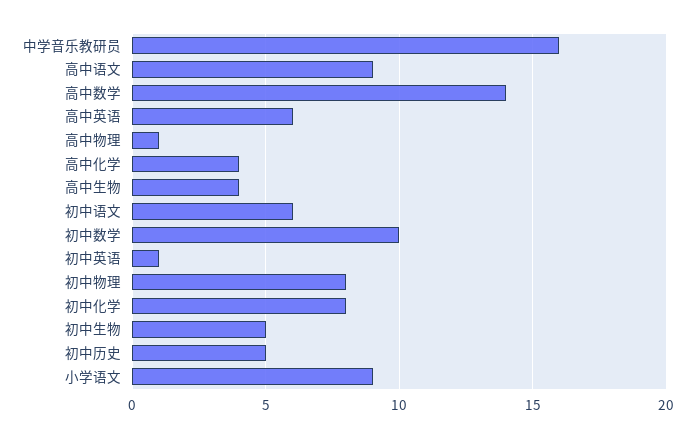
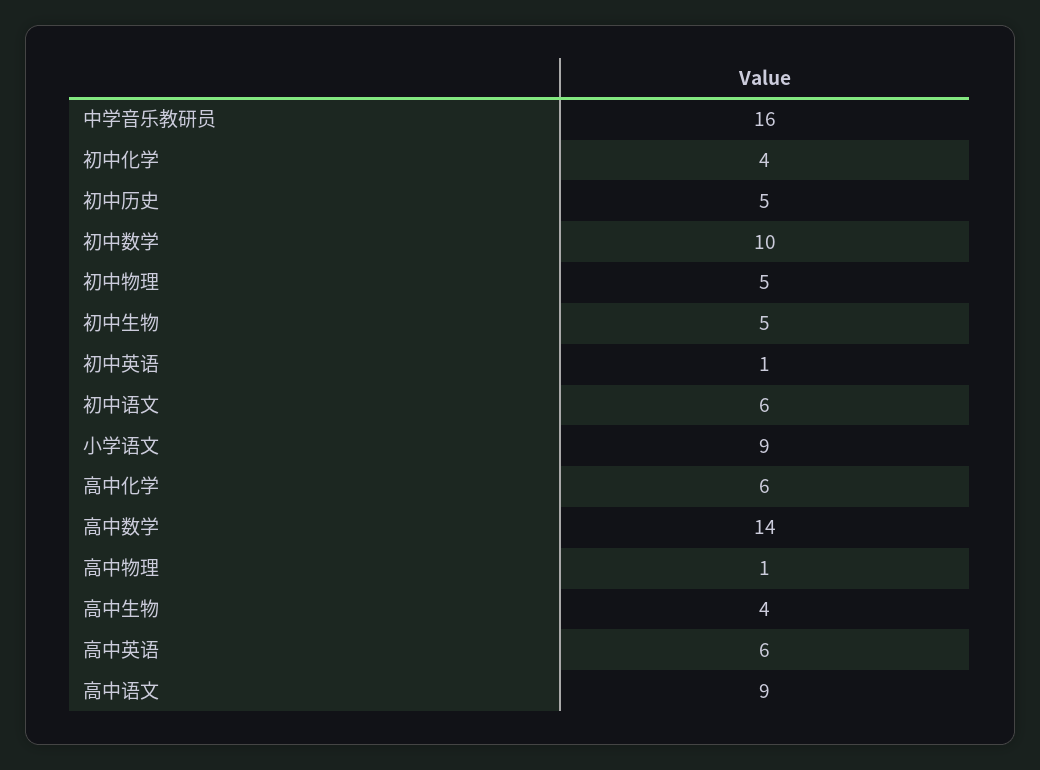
高中化学: 4 -> 6
初中物理: 8 -> 5
初中化学: 8 -> 4

